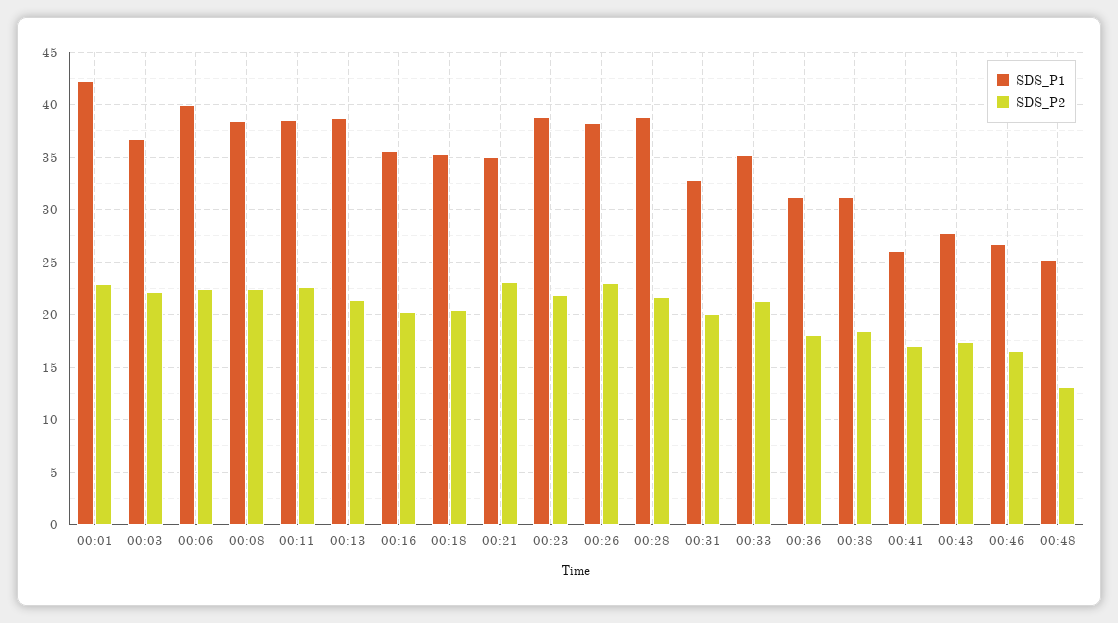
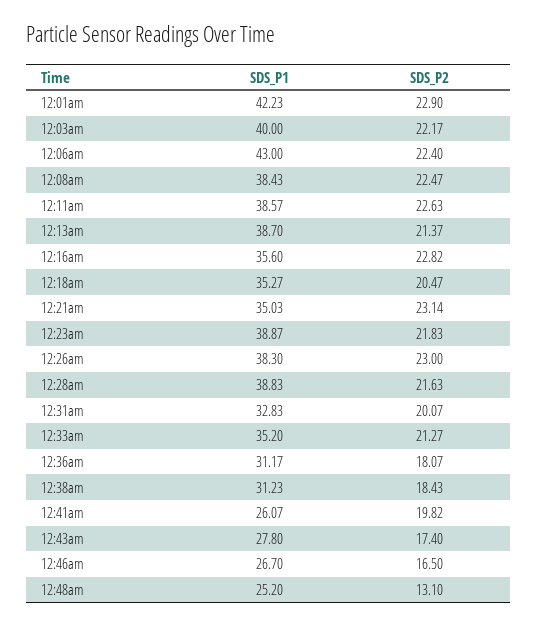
SDS_P1, 00:03: 37 -> 40
SDS_P1, 00:06: 40 -> 43
SDS_P2, 00:16: 20 -> 22.82
SDS_P2, 00:41: 17 -> 19.82

